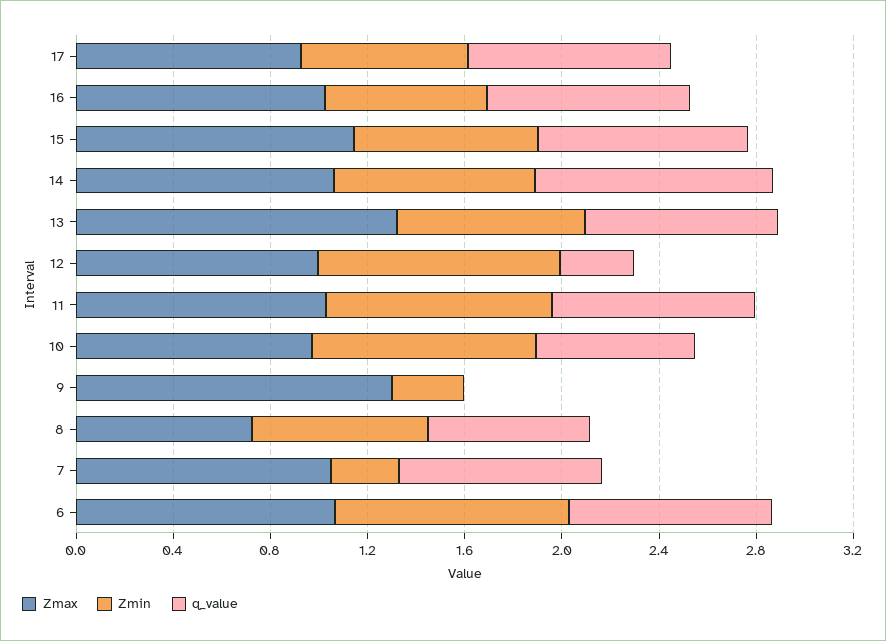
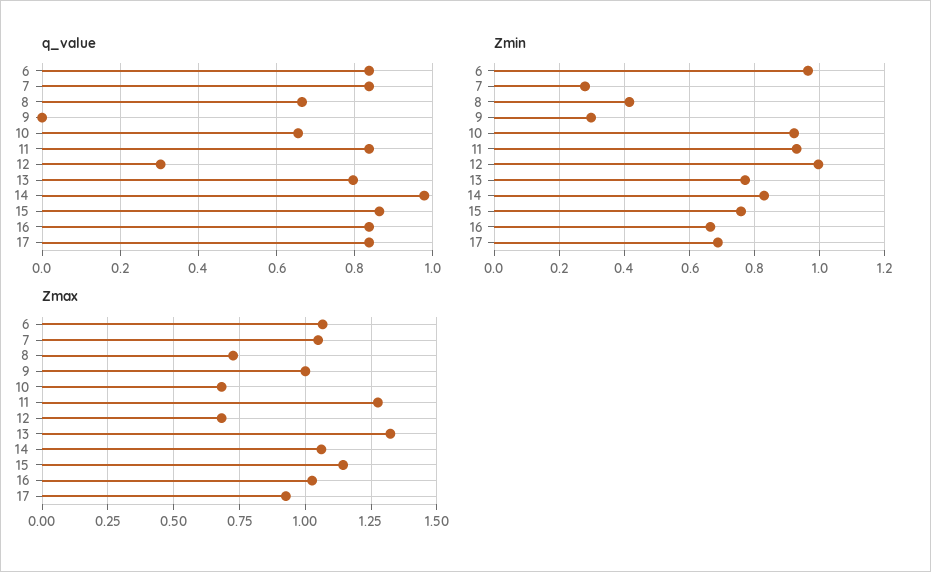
Zmax, 12: 1 -> 0.675
Zmax, 11: 1 -> 1.275
Zmax, 10: 1 -> 0.675
Zmax, 9: 1.3 -> 1
Zmin, 8: 0.7 -> 0.42

